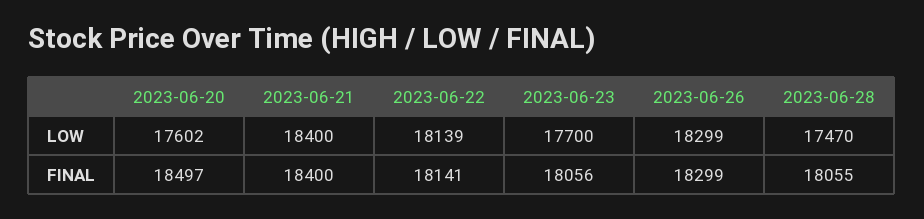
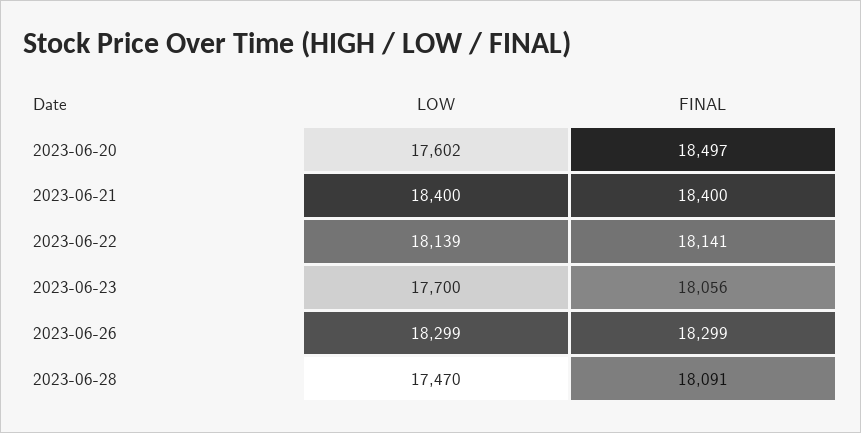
2023-06-28, FINAL: 18055 -> 18091

